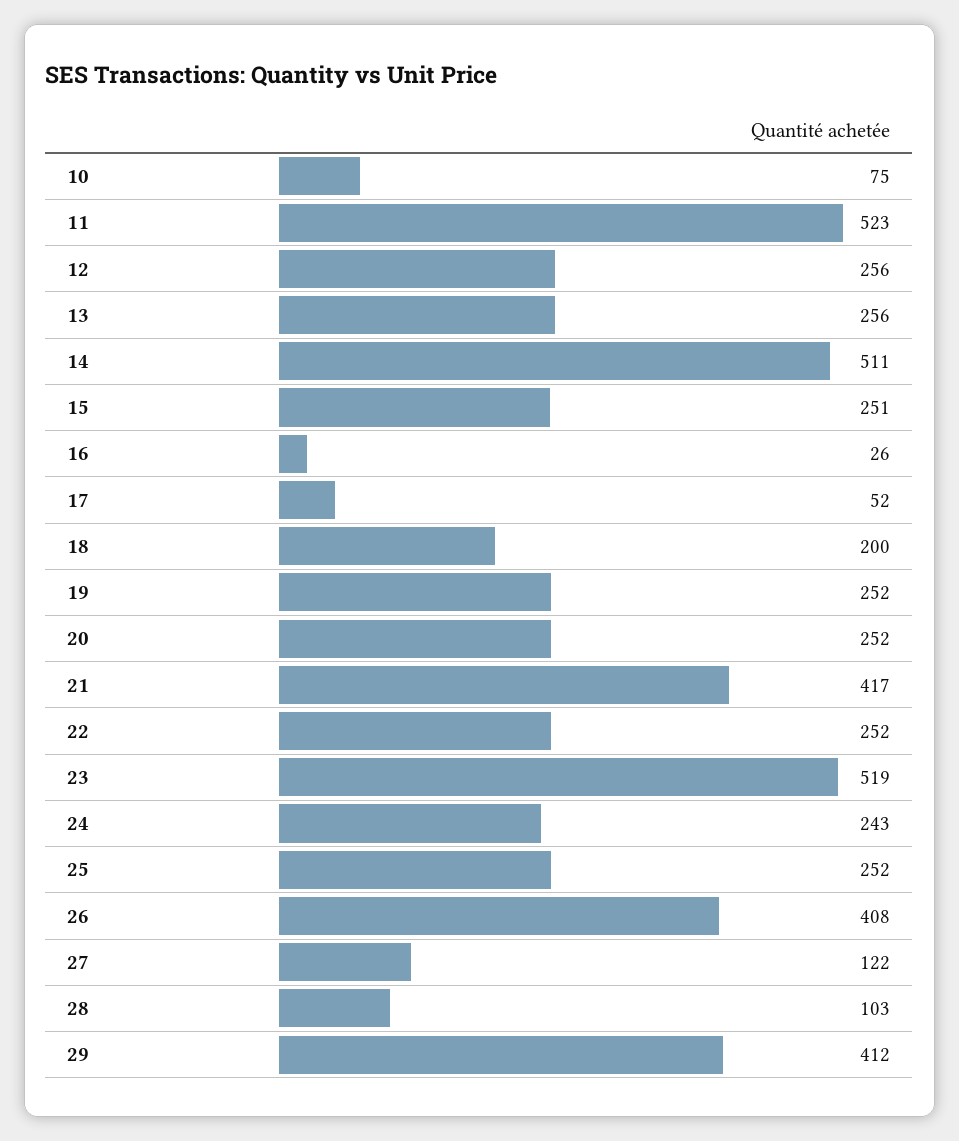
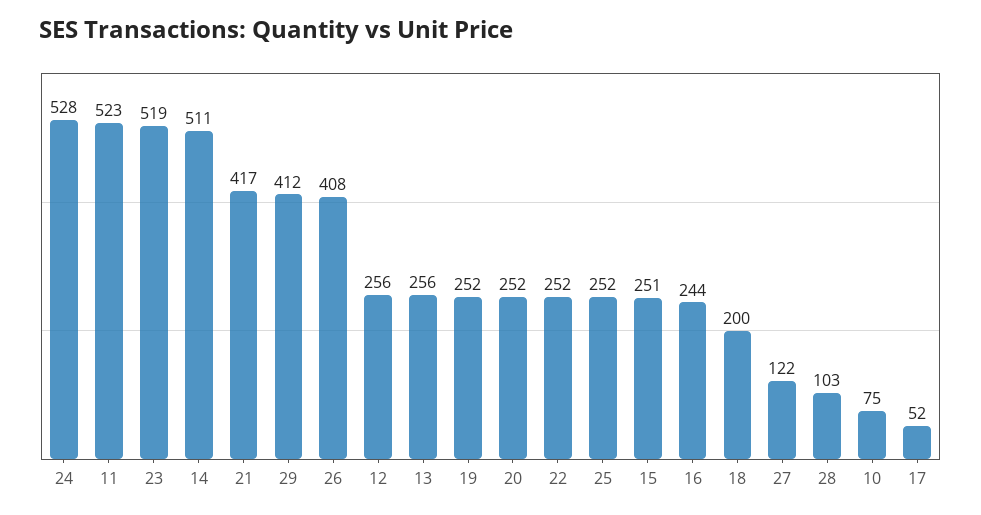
16: 26 -> 244
24: 243 -> 528

